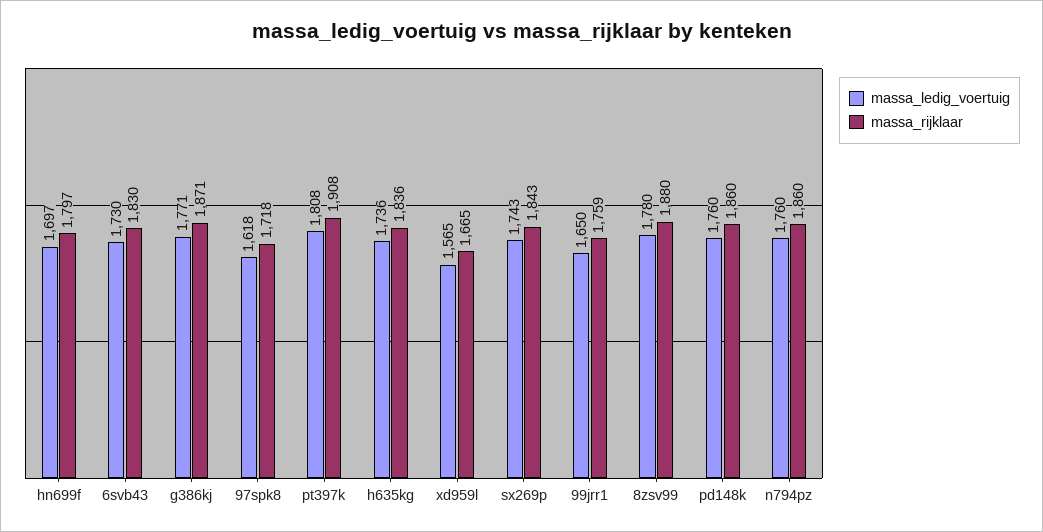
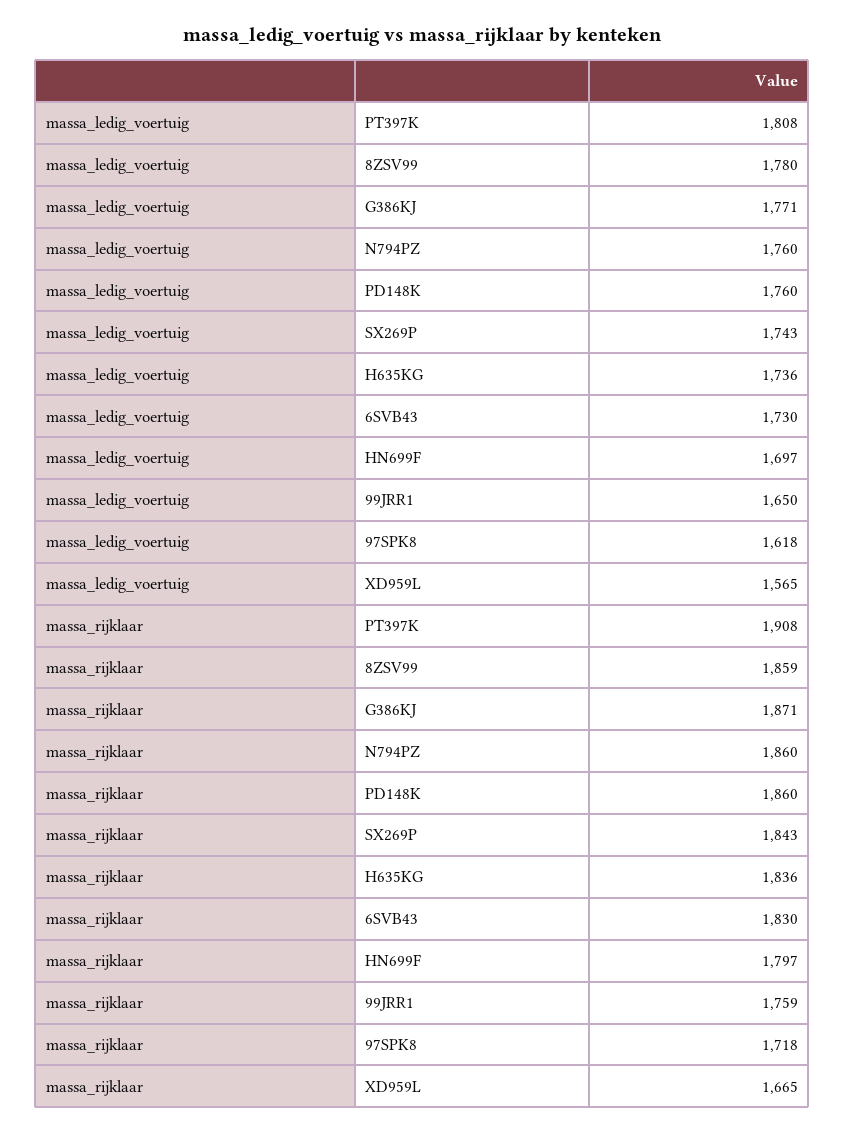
massa_rijklaar, 8zsv99: 1880 -> 1859

